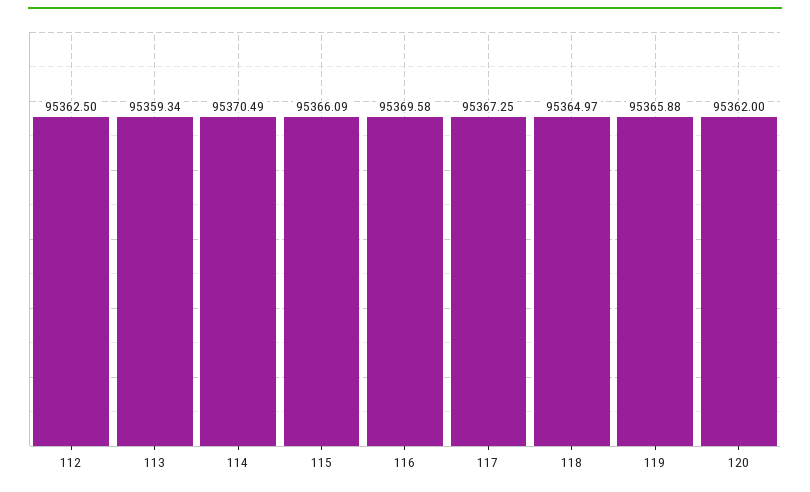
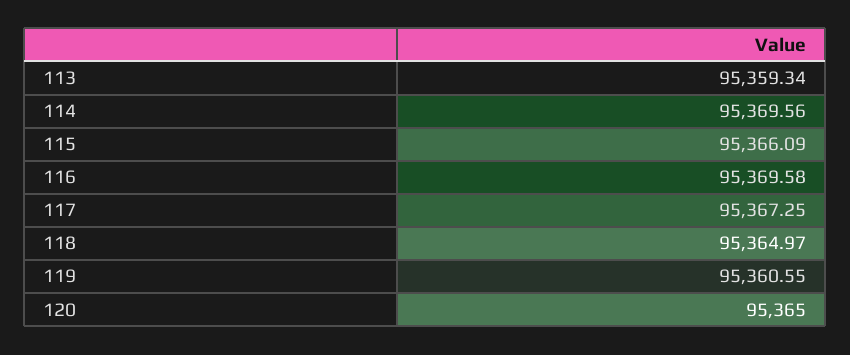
112: 95362.5 -> none
114: 95370.49 -> 95369.56
119: 95365.88 -> 95360.55
120: 95362 -> 95365

